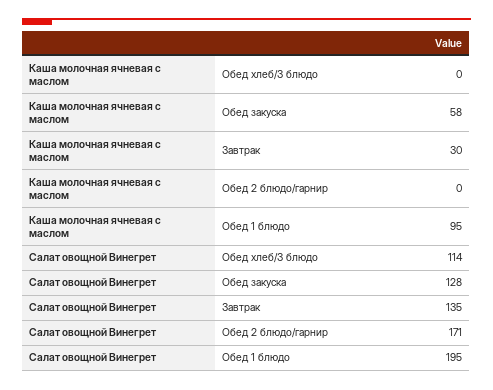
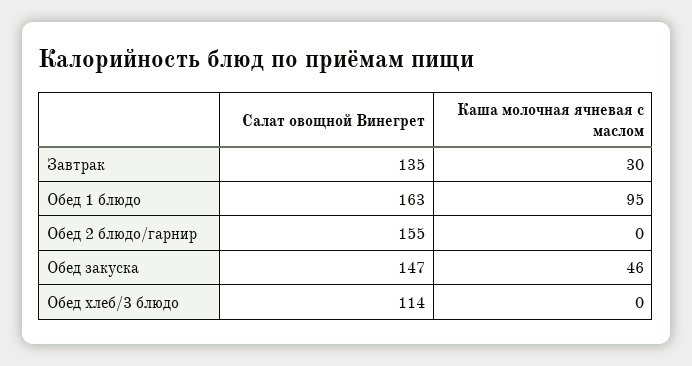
Каша молочная ячневая с маслом, Обед закуска: 58 -> 46
Салат овощной Винегрет, Обед закуска: 128 -> 147
Салат овощной Винегрет, Обед 2 блюдо/гарнир: 171 -> 155
Салат овощной Винегрет, Обед 1 блюдо: 195 -> 163

